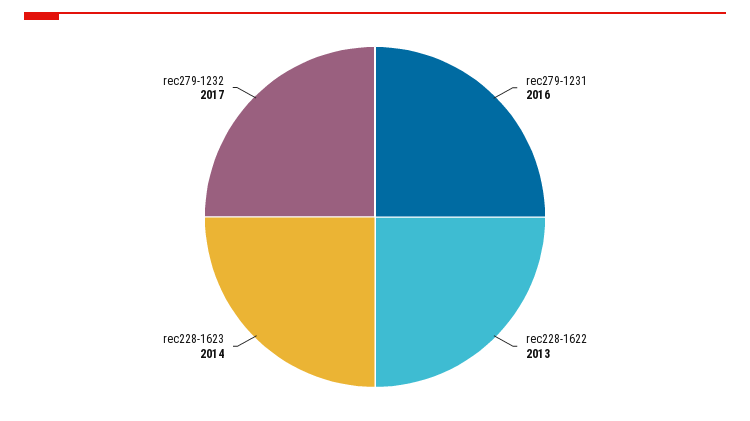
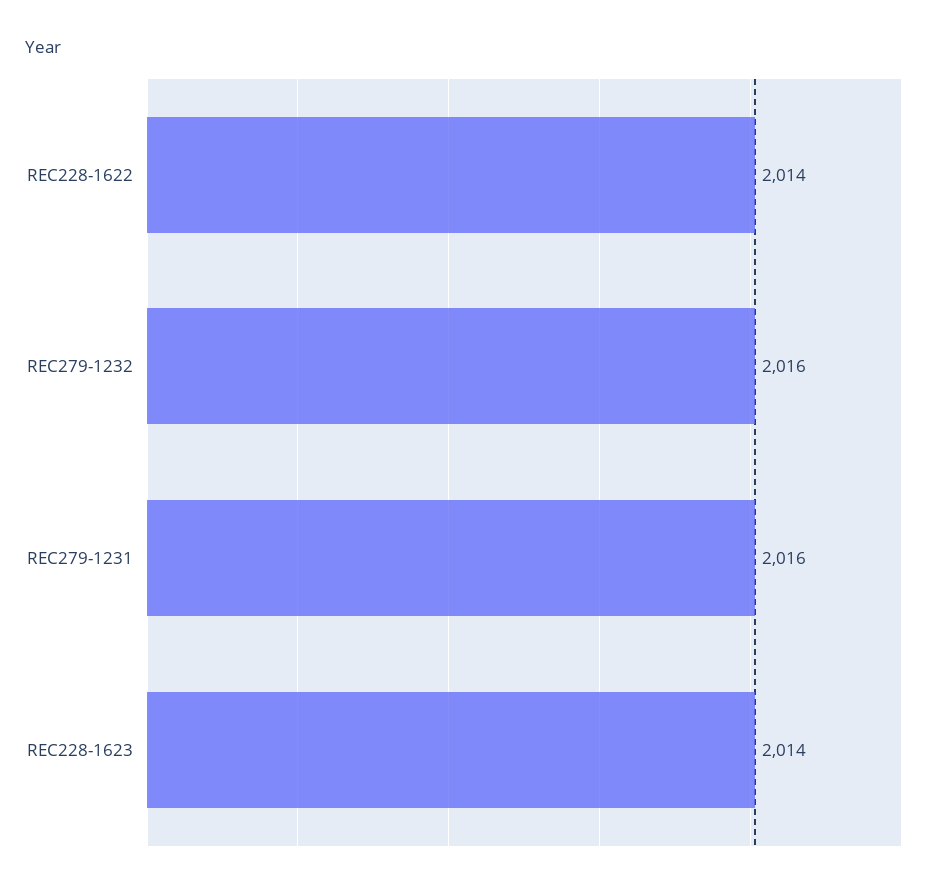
rec228-1622: 2013 -> 2014
rec279-1232: 2017 -> 2016

